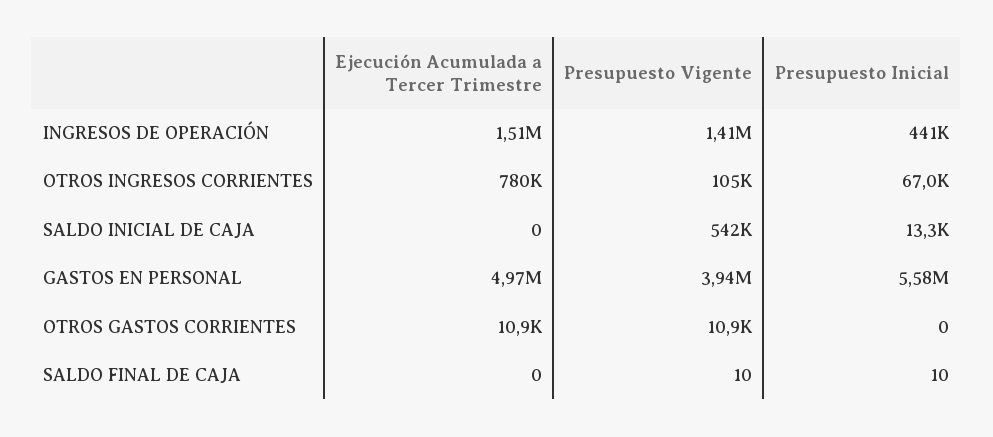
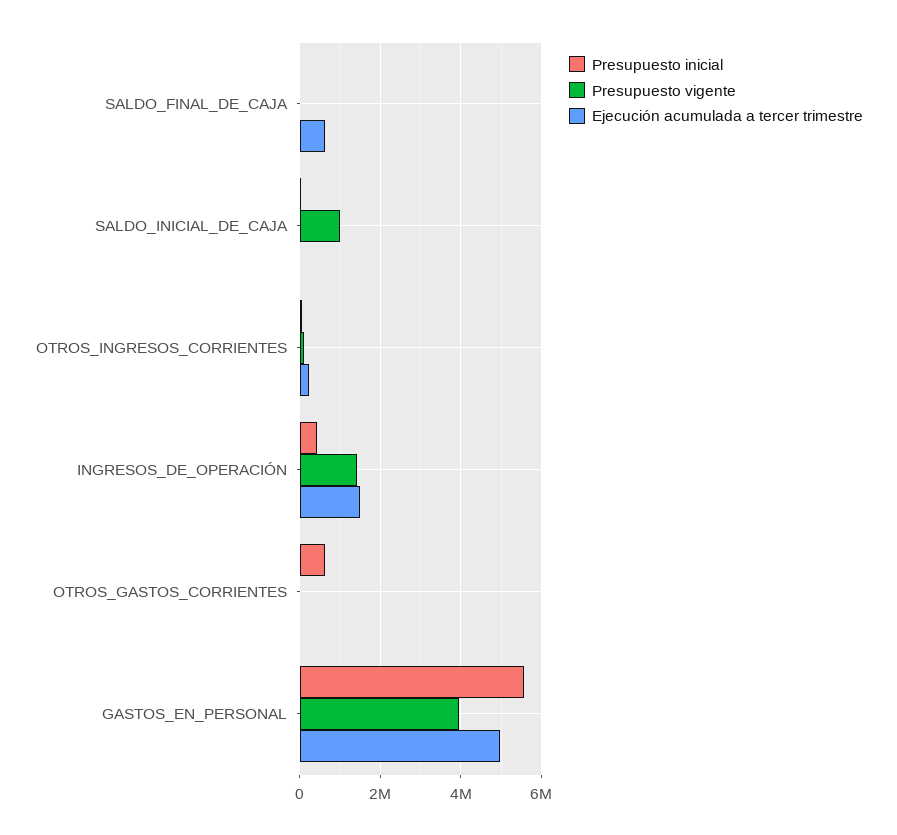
Ejecución Acumulada a Tercer Trimestre, OTROS INGRESOS CORRIENTES: 780000 -> 200000
Presupuesto Vigente, SALDO INICIAL DE CAJA: 542000 -> 1000000
Presupuesto Inicial, OTROS GASTOS CORRIENTES: 0 -> 600000
Ejecución Acumulada a Tercer Trimestre, SALDO FINAL DE CAJA: 0 -> 600000

